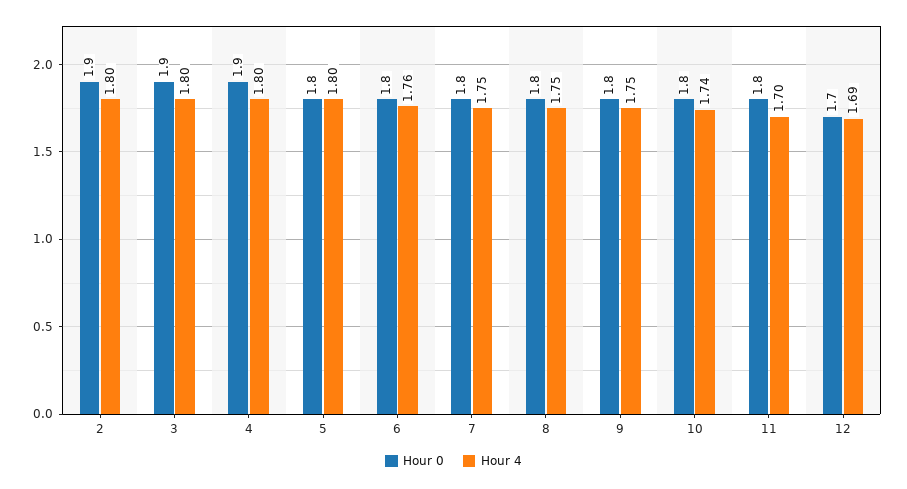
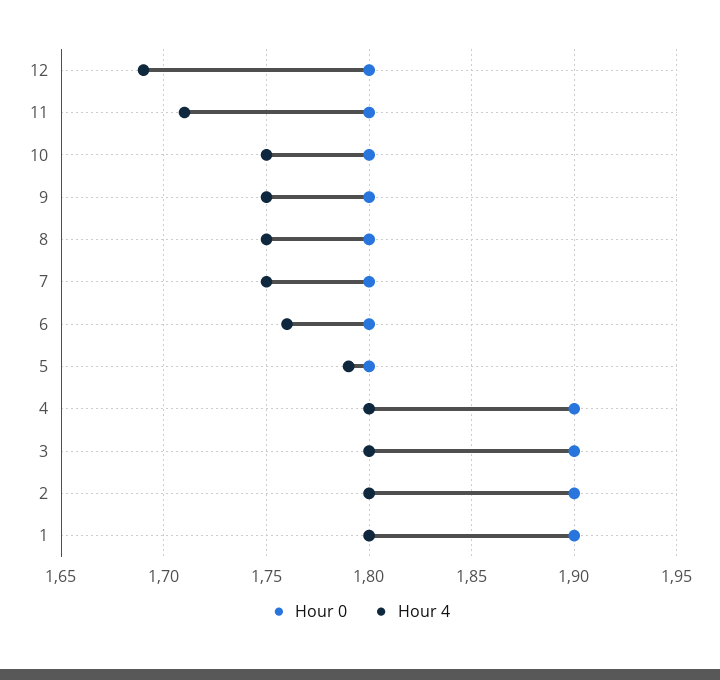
Hour 4, 5: 1.8 -> 1.79
Hour 4, 10: 1.74 -> 1.75
Hour 4, 11: 1.7 -> 1.71
Hour 0, 12: 1.7 -> 1.8
Hour 0, 1: none -> 1.9
Hour 4, 1: none -> 1.8

